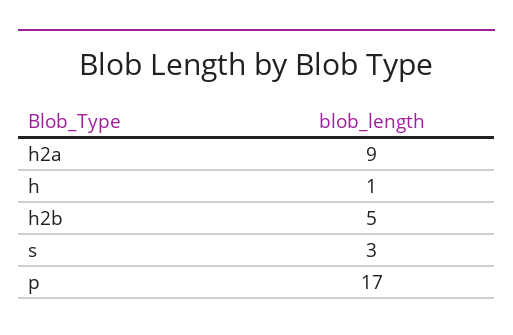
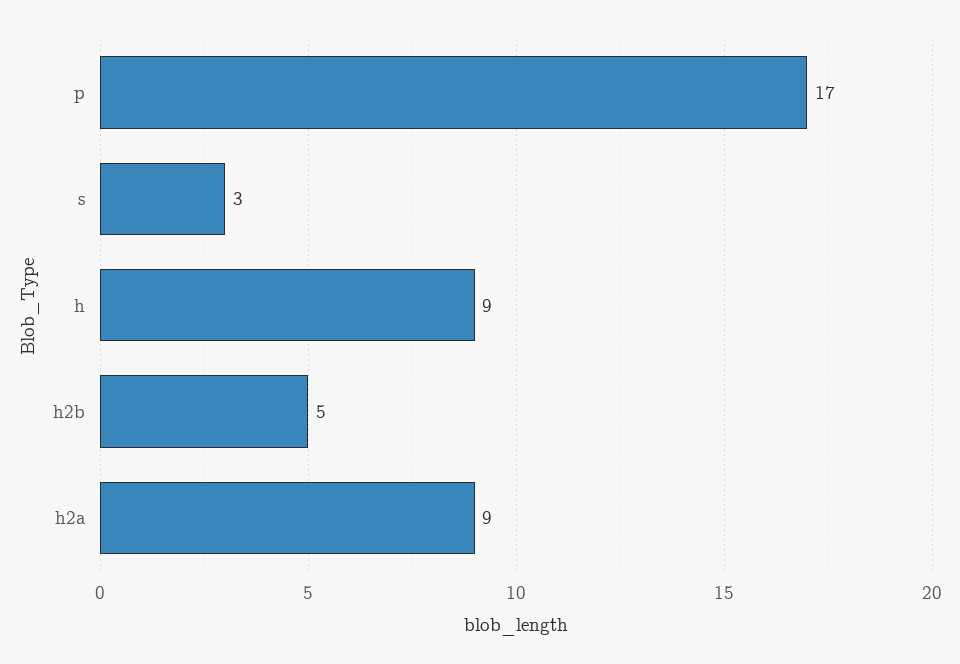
h: 1 -> 9

